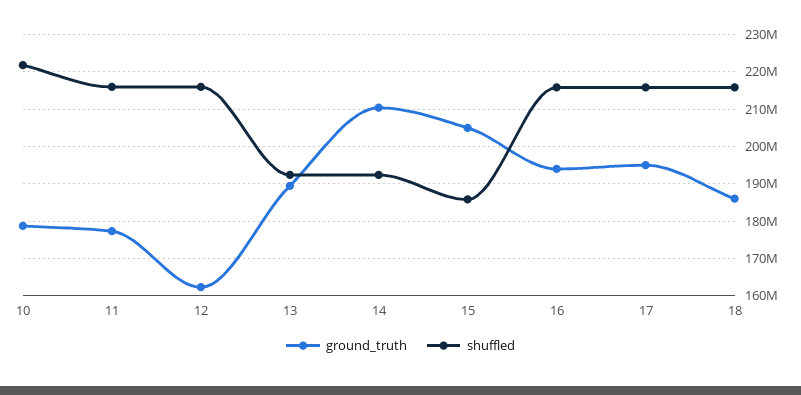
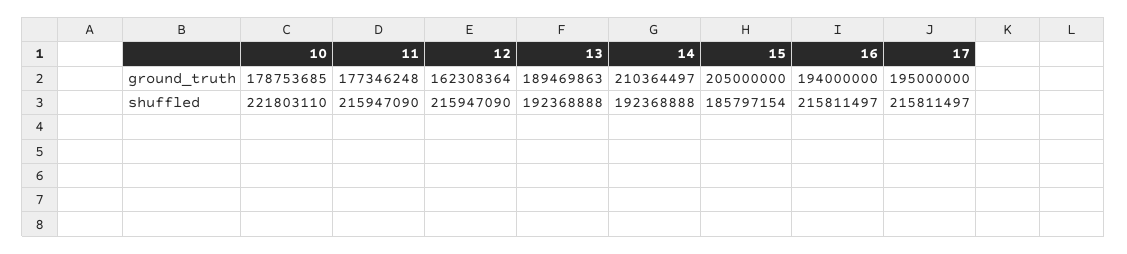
ground_truth, 18: 186000000 -> none
shuffled, 18: 216000000 -> none

